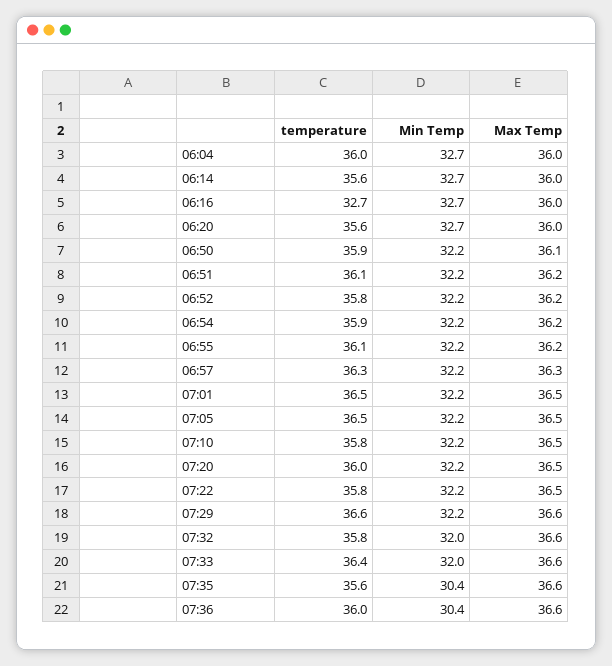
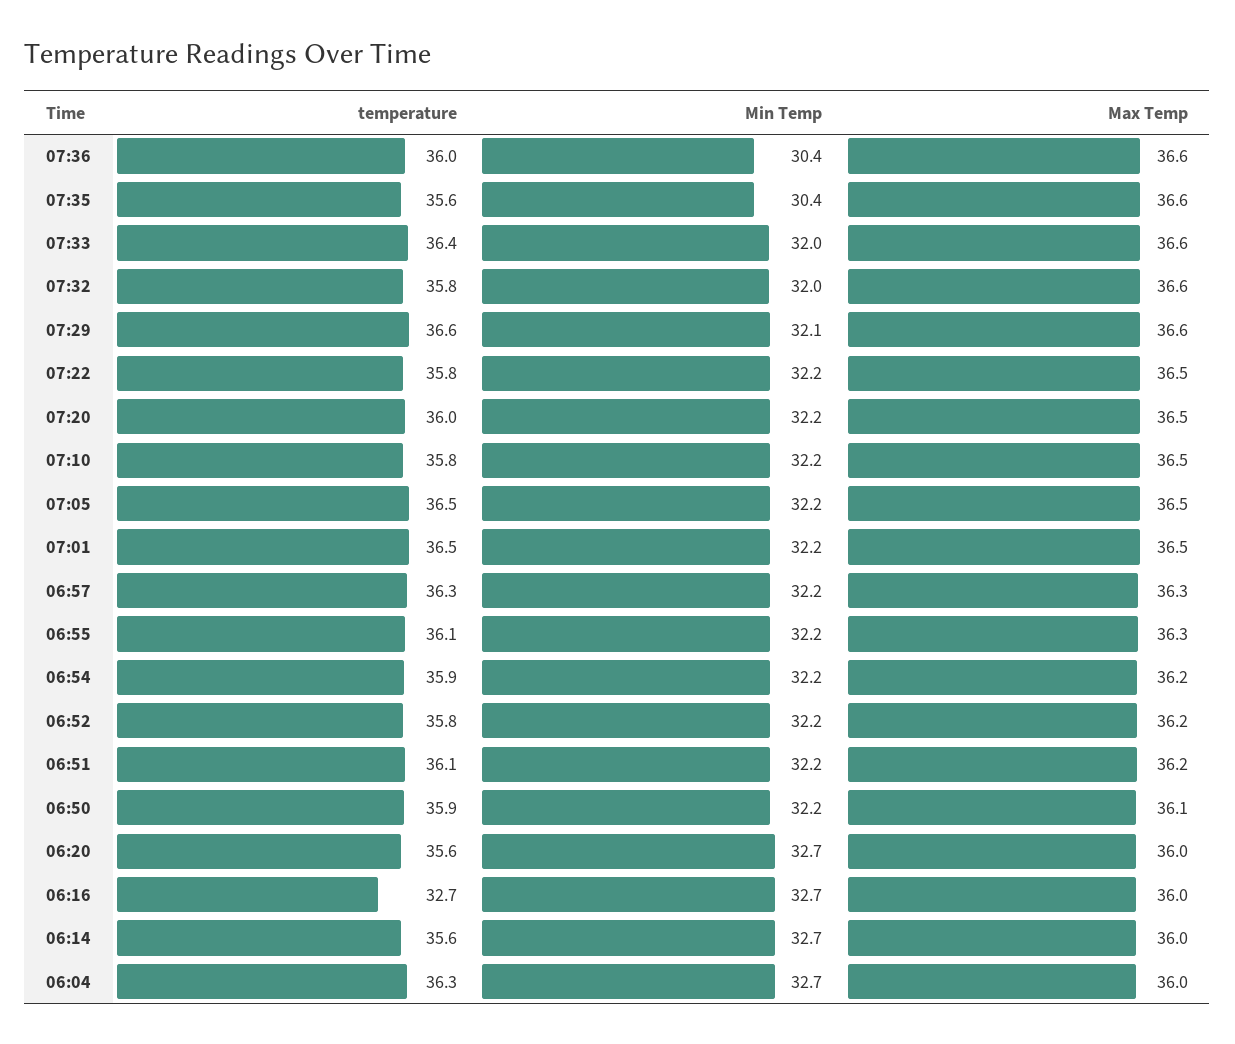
temperature, 06:04: 36 -> 36.3
Max Temp, 06:55: 36.2 -> 36.3
Min Temp, 07:29: 32.2 -> 32.1

